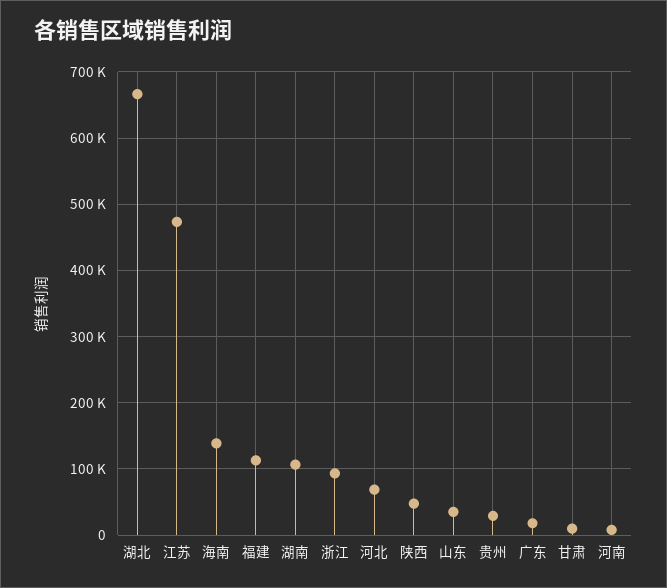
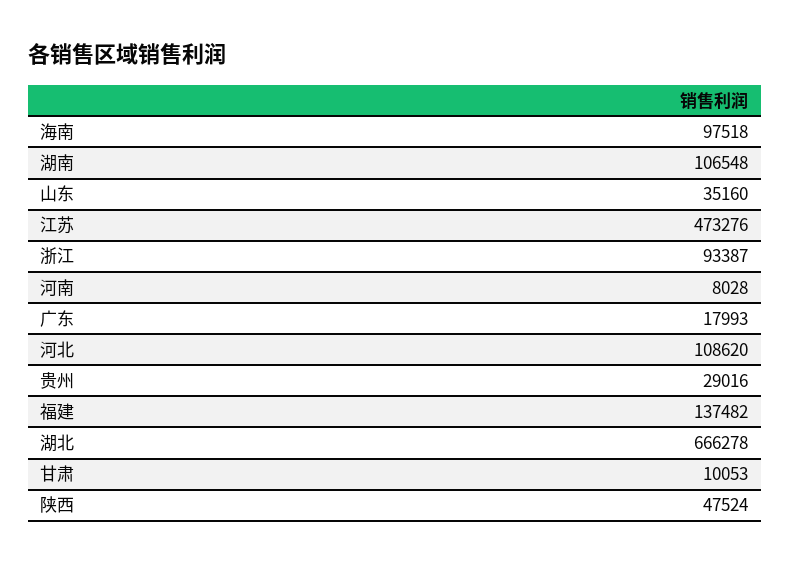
海南: 140000 -> 97518
福建: 110000 -> 137482
河北: 70000 -> 108620

